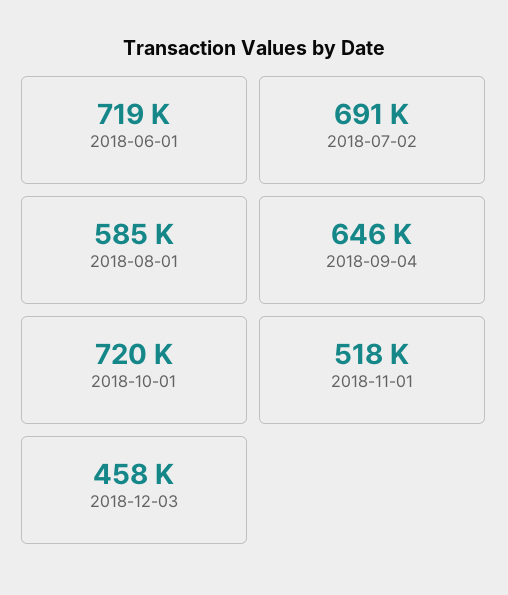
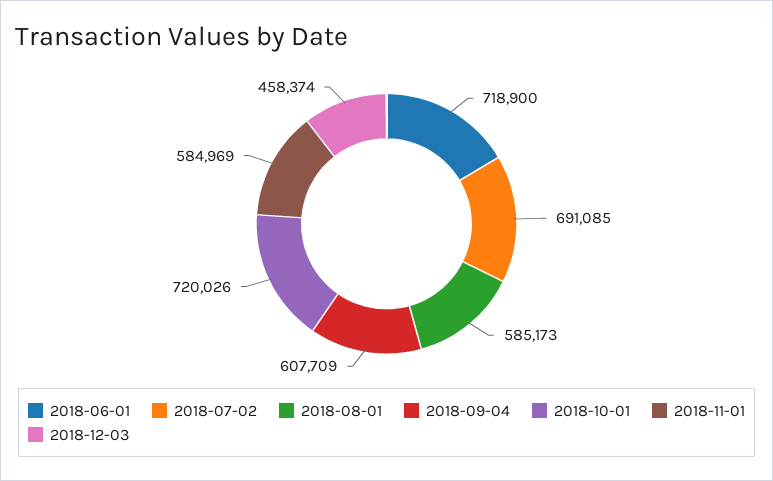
2018-09-04: 646000 -> 607709
2018-11-01: 518000 -> 584969

